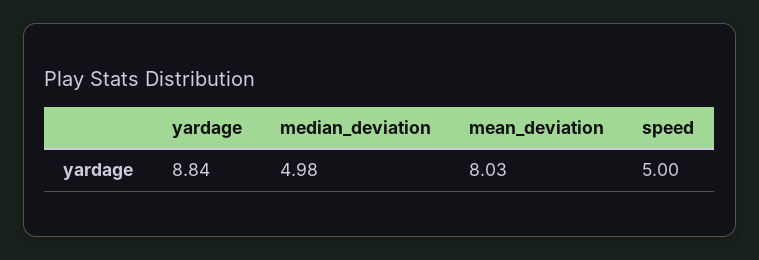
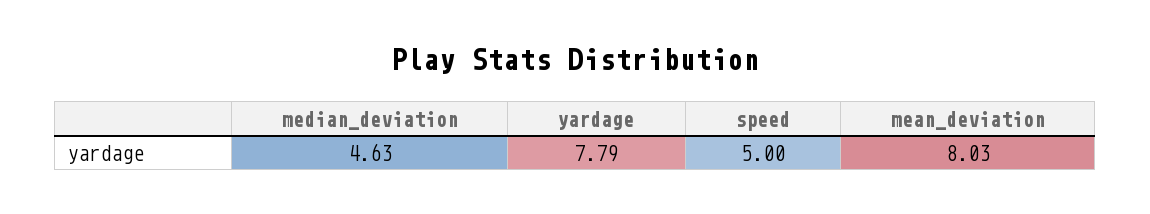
yardage: 8.84 -> 7.79
median_deviation: 4.98 -> 4.63

